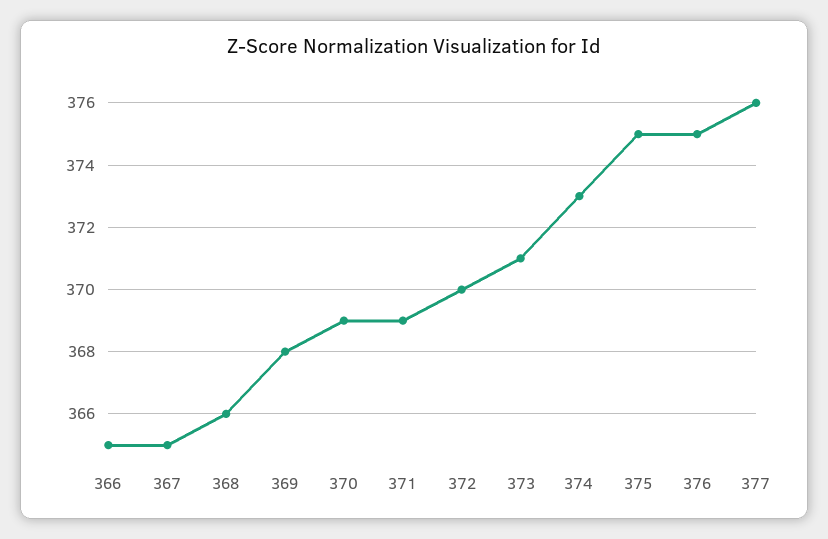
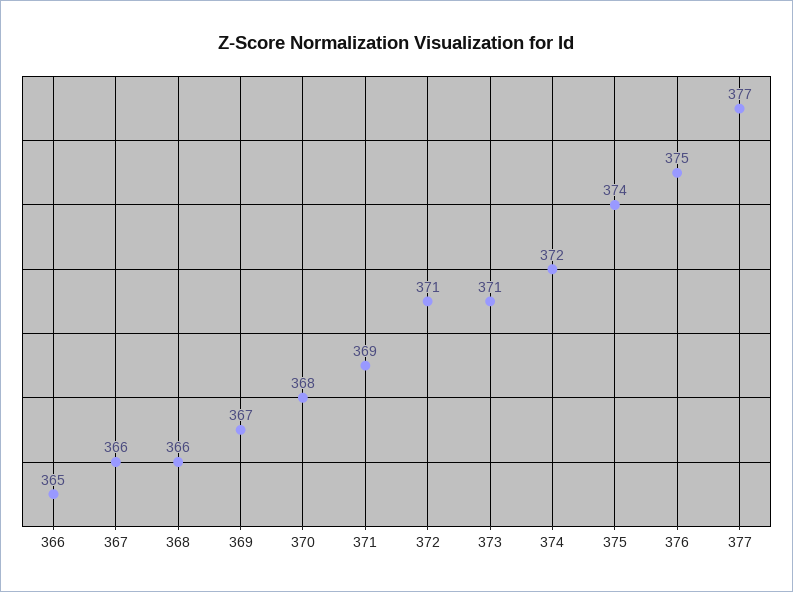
367: 365 -> 366
369: 368 -> 367
370: 369 -> 368
372: 370 -> 371
374: 373 -> 372
375: 375 -> 374
377: 376 -> 377

